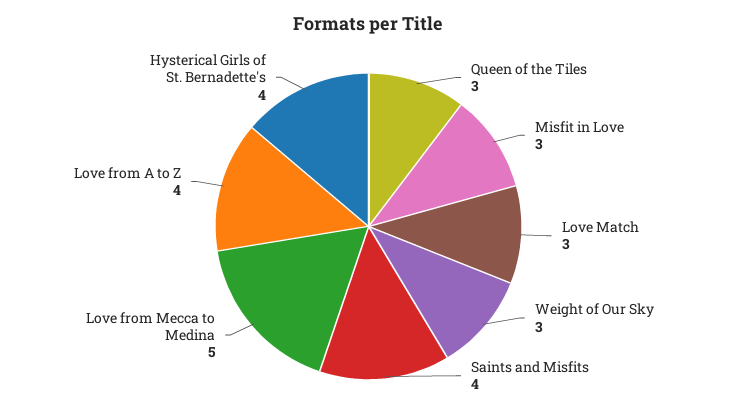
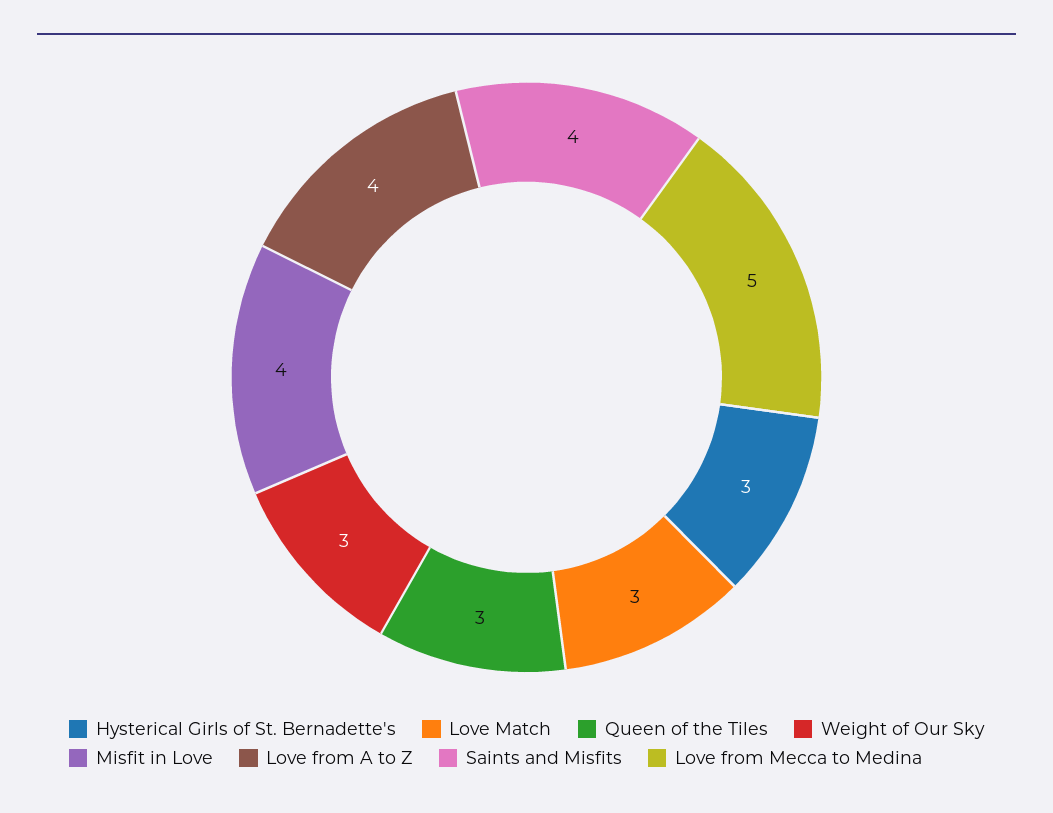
Misfit in Love: 3 -> 4
Hysterical Girls of St. Bernadette's: 4 -> 3

